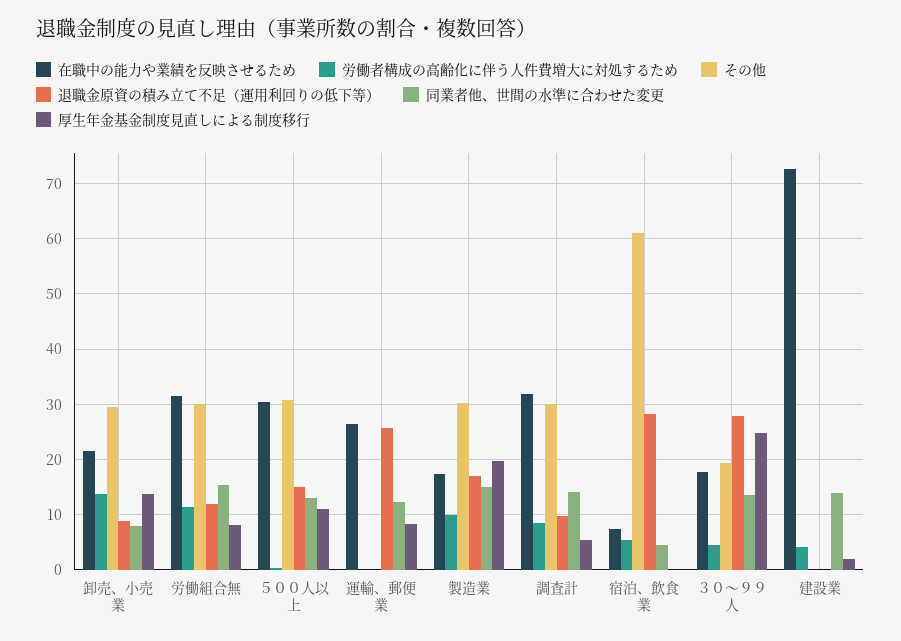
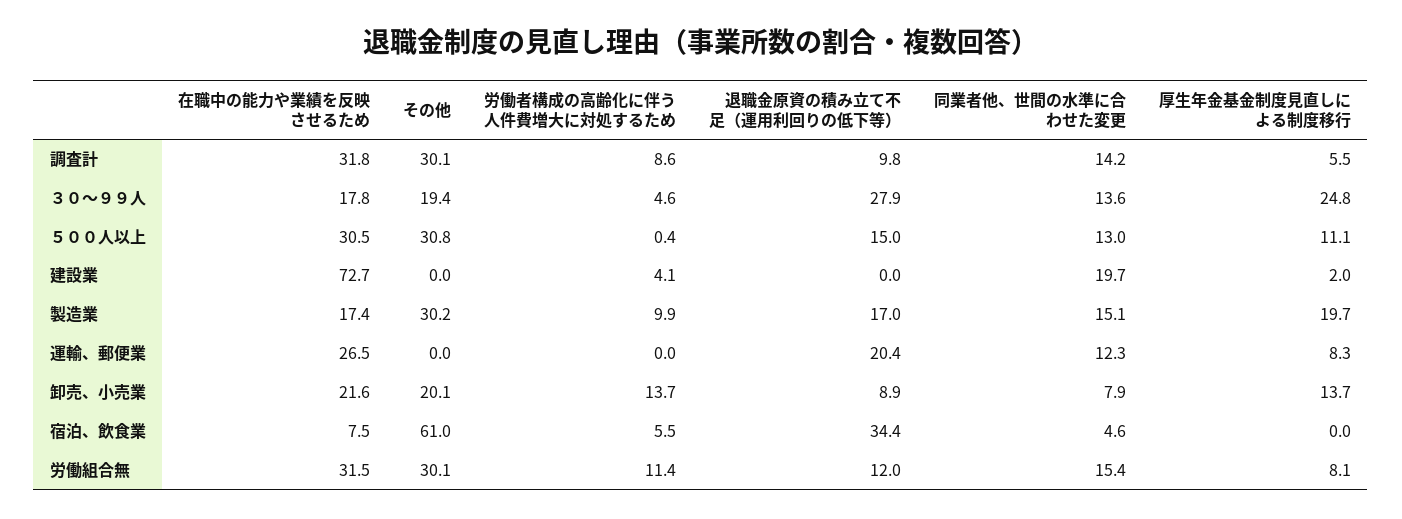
その他, 卸売、小売業: 30 -> 20.1
退職金原資の積み立て不足（運用利回りの低下等）, 運輸、郵便業: 26 -> 20.4
退職金原資の積み立て不足（運用利回りの低下等）, 宿泊、飲食業: 28 -> 34.4
同業者他、世間の水準に合わせた変更, 建設業: 14 -> 19.7

